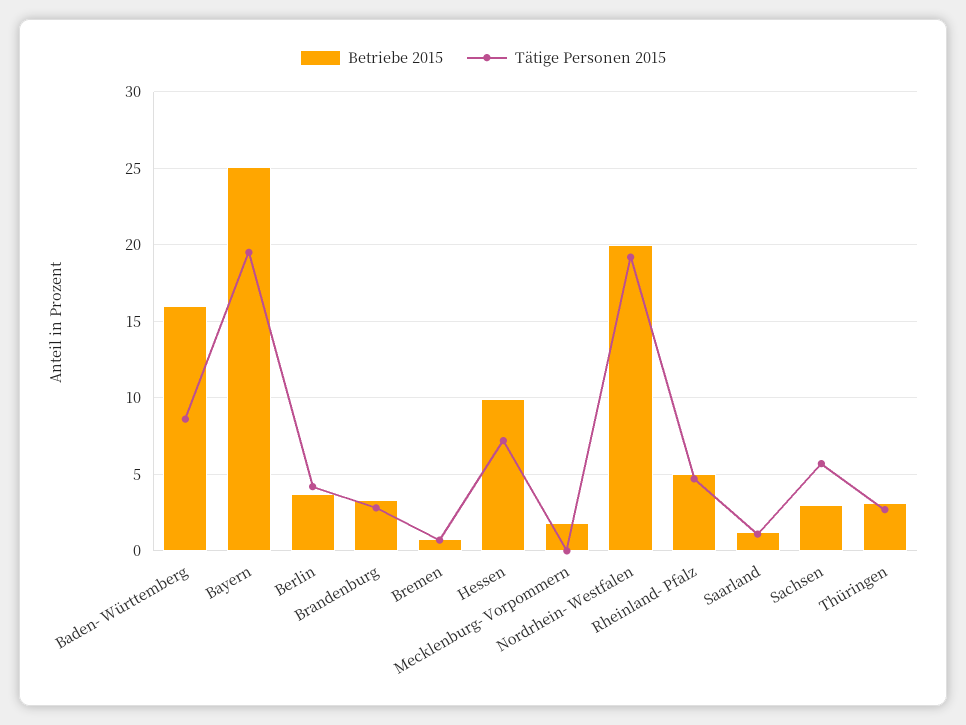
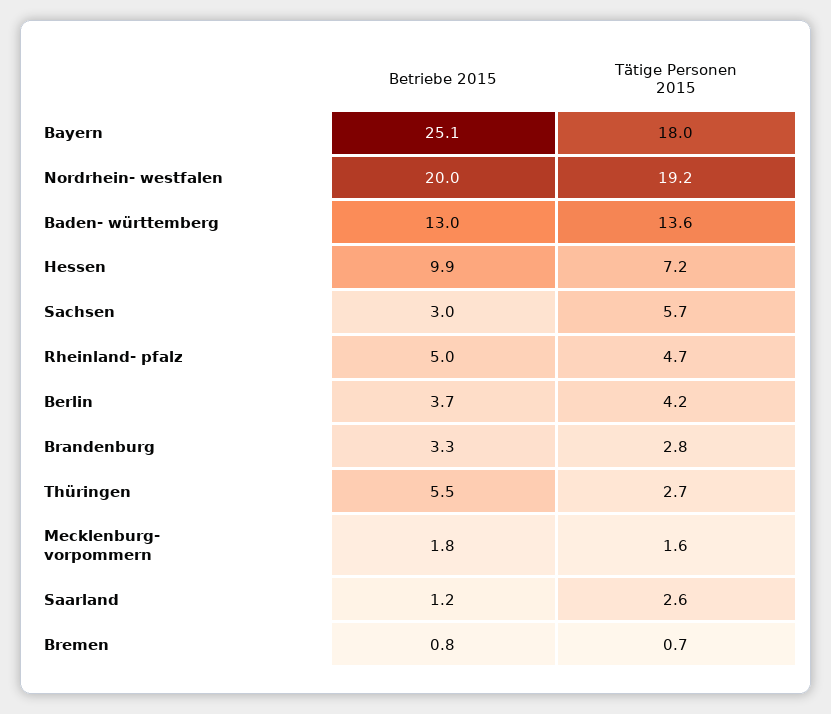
Betriebe 2015, Baden- Württemberg: 16 -> 13
Tätige Personen 2015, Baden- Württemberg: 8.5 -> 13.6
Tätige Personen 2015, Bayern: 19.5 -> 18
Tätige Personen 2015, Mecklenburg- Vorpommern: 0 -> 1.6
Tätige Personen 2015, Saarland: 1 -> 2.6
Betriebe 2015, Thüringen: 3 -> 5.5

